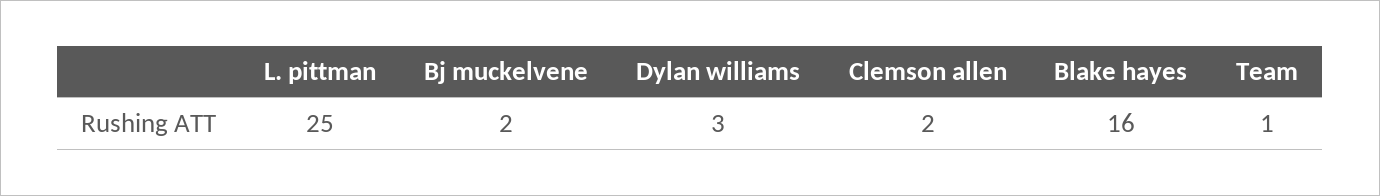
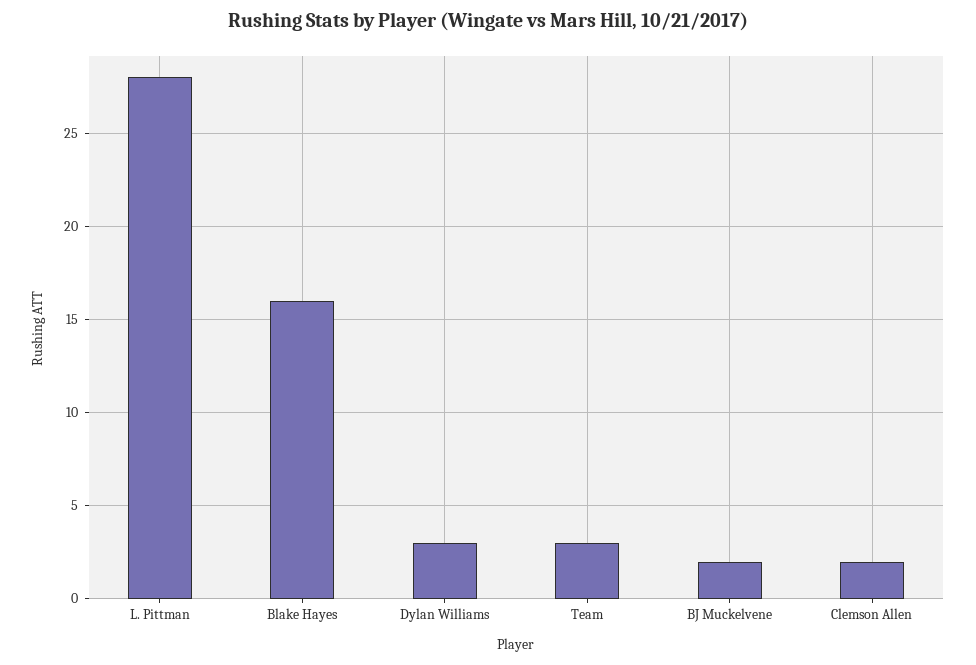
L. pittman: 25 -> 28
Team: 1 -> 3

